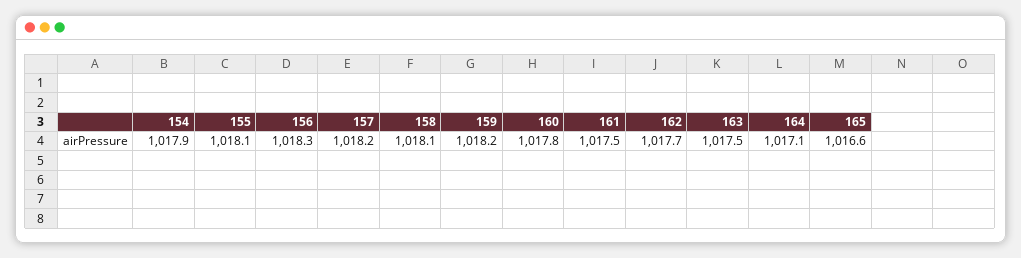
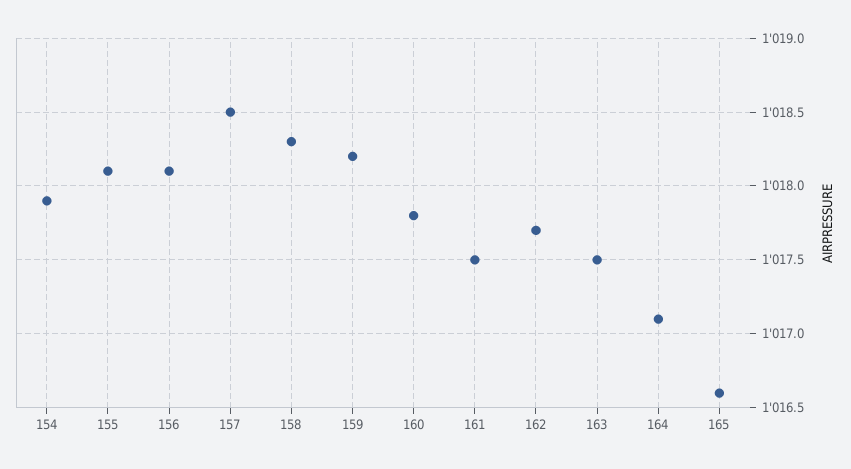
156: 1018.3 -> 1018.1
157: 1018.2 -> 1018.5
158: 1018.1 -> 1018.3

